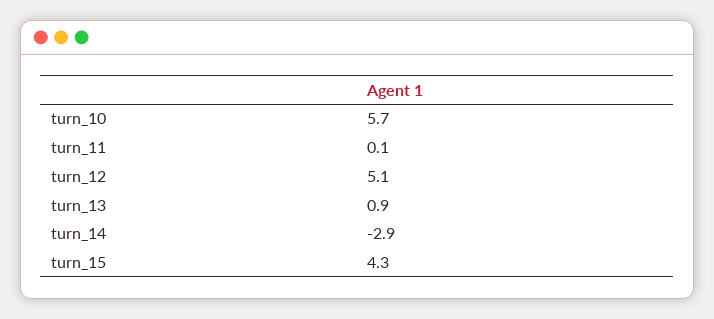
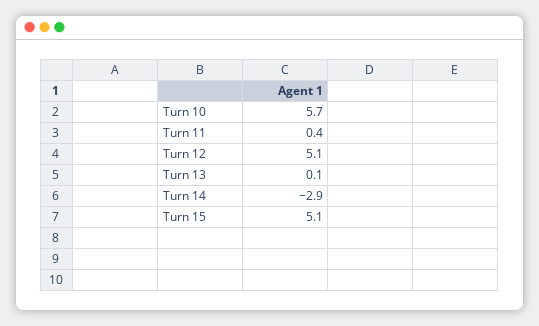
turn_11: 0.1 -> 0.4
turn_13: 0.9 -> 0.1
turn_15: 4.3 -> 5.1

